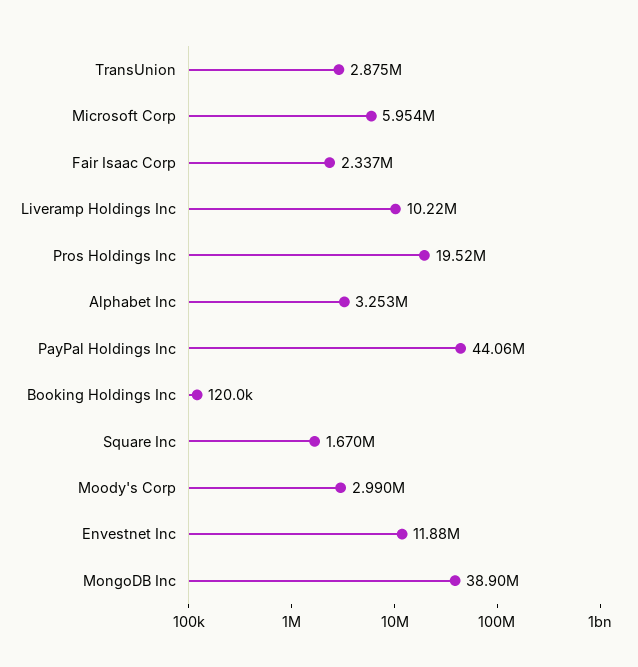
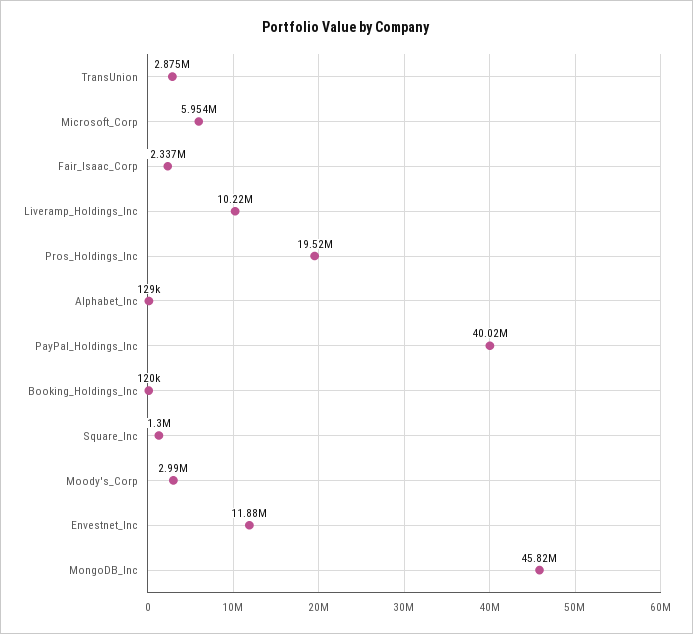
Alphabet Inc: 3253000 -> 129000
PayPal Holdings Inc: 44060000 -> 40020000
Square Inc: 1670000 -> 1300000
MongoDB Inc: 38900000 -> 45820000

